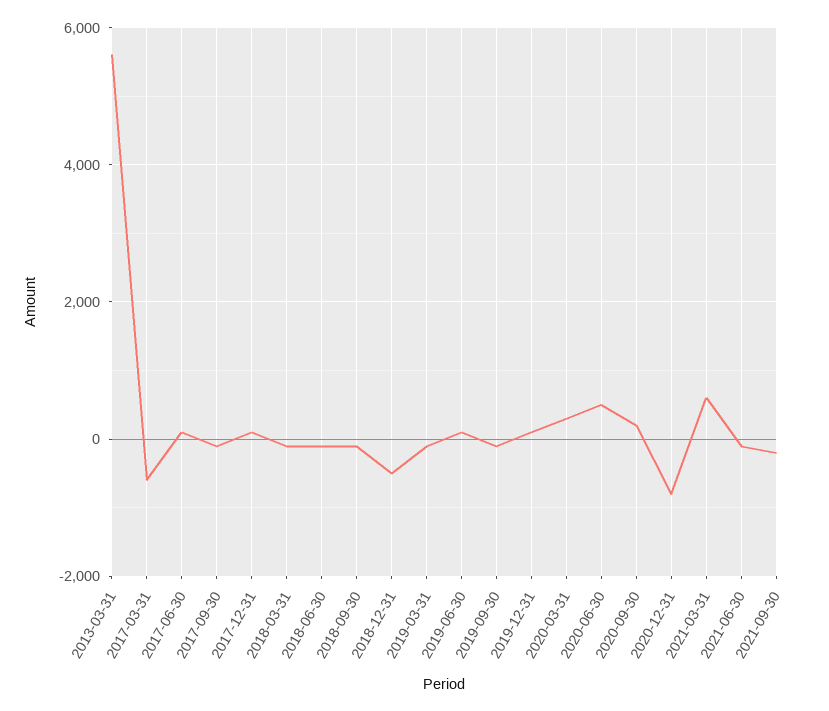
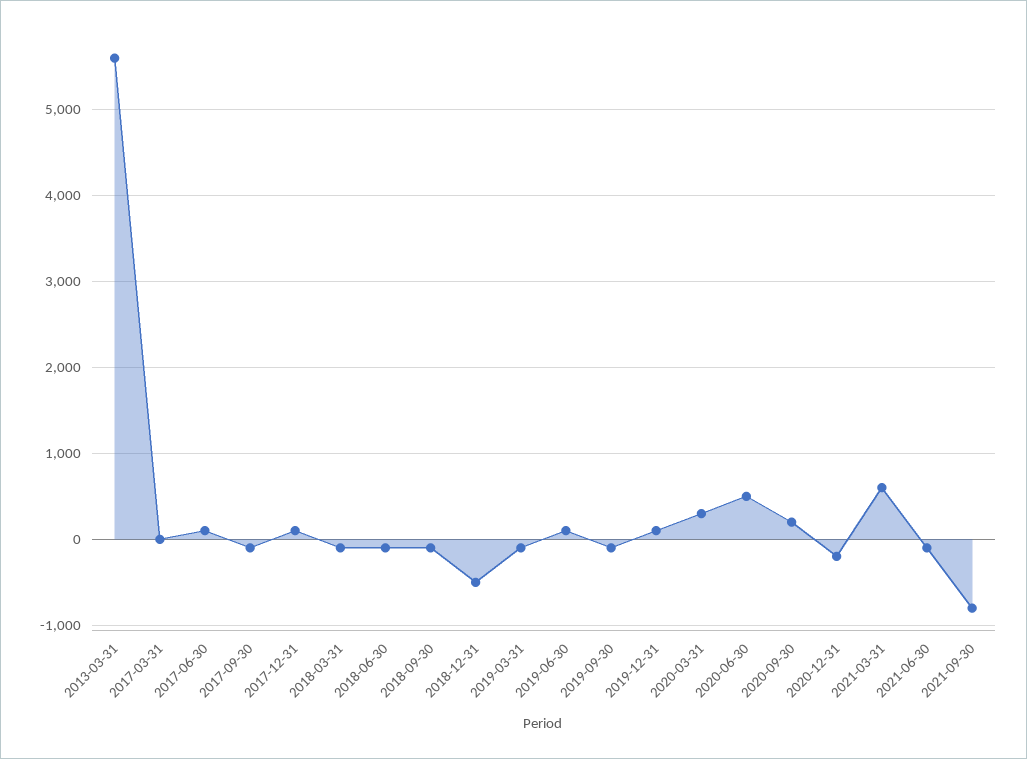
2017-03-31: -600 -> 0
2020-12-31: -800 -> -200
2021-09-30: -200 -> -800

